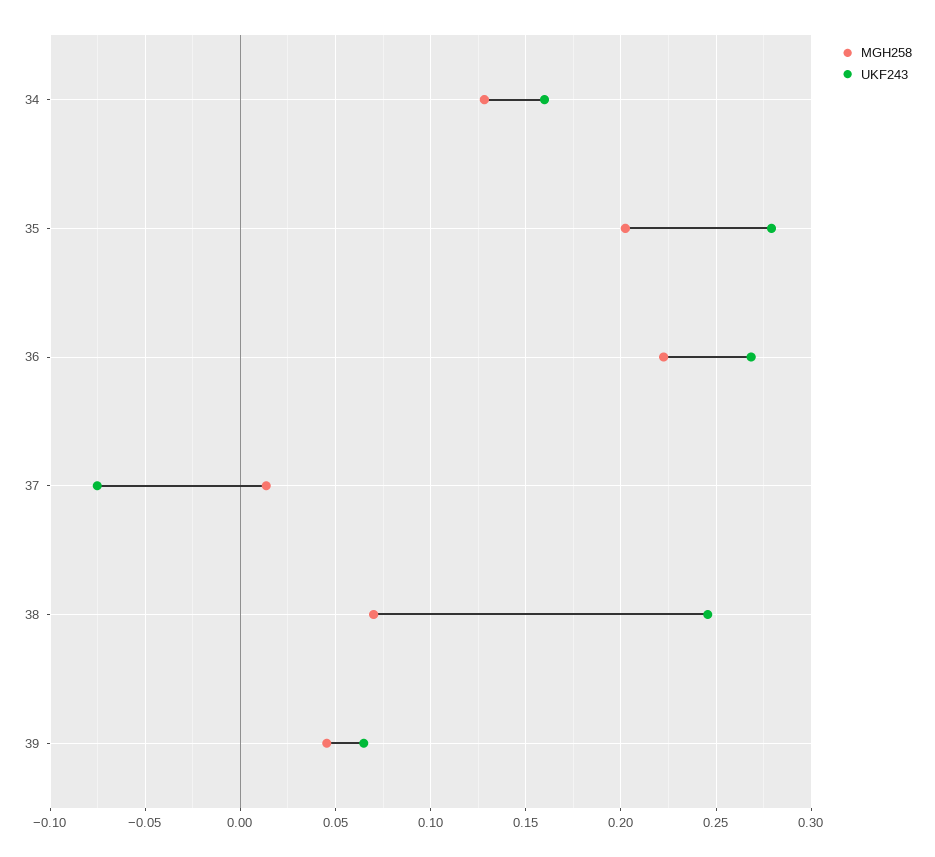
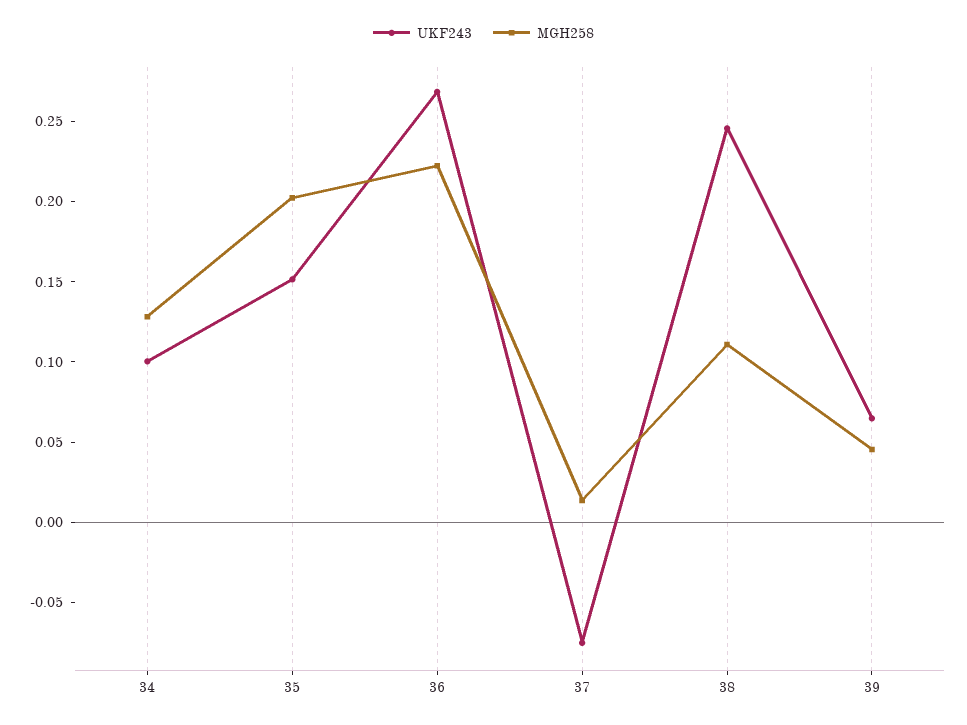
UKF243, 34: 0.16 -> 0.1
UKF243, 35: 0.28 -> 0.15
MGH258, 38: 0.07 -> 0.11

